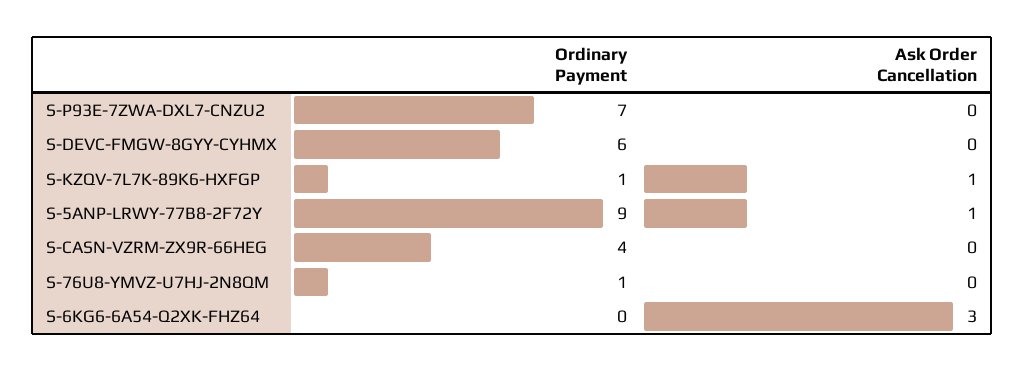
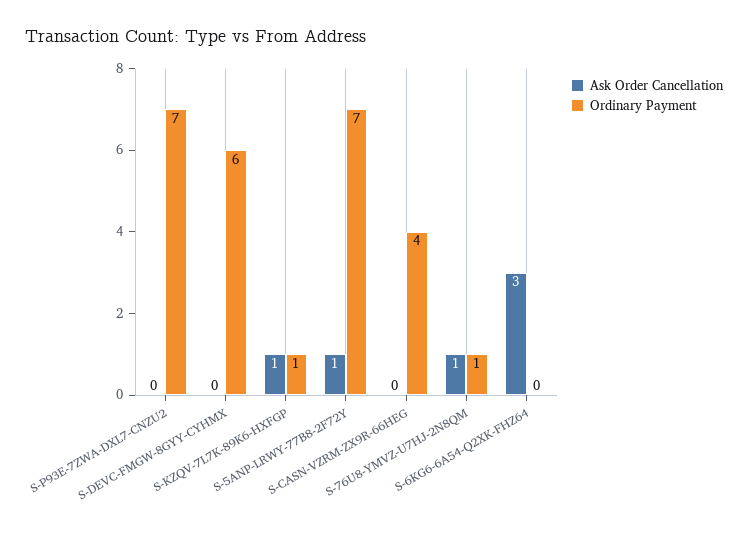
Ordinary Payment, S-5ANP-LRWY-77B8-2F72Y: 9 -> 7
Ask Order Cancellation, S-76U8-YMVZ-U7HJ-2N8QM: 0 -> 1

